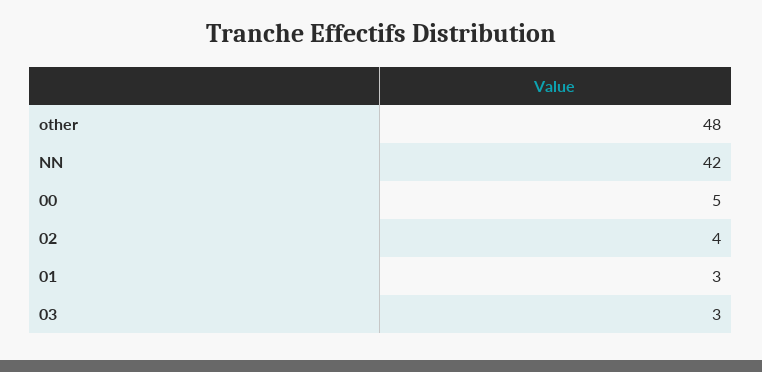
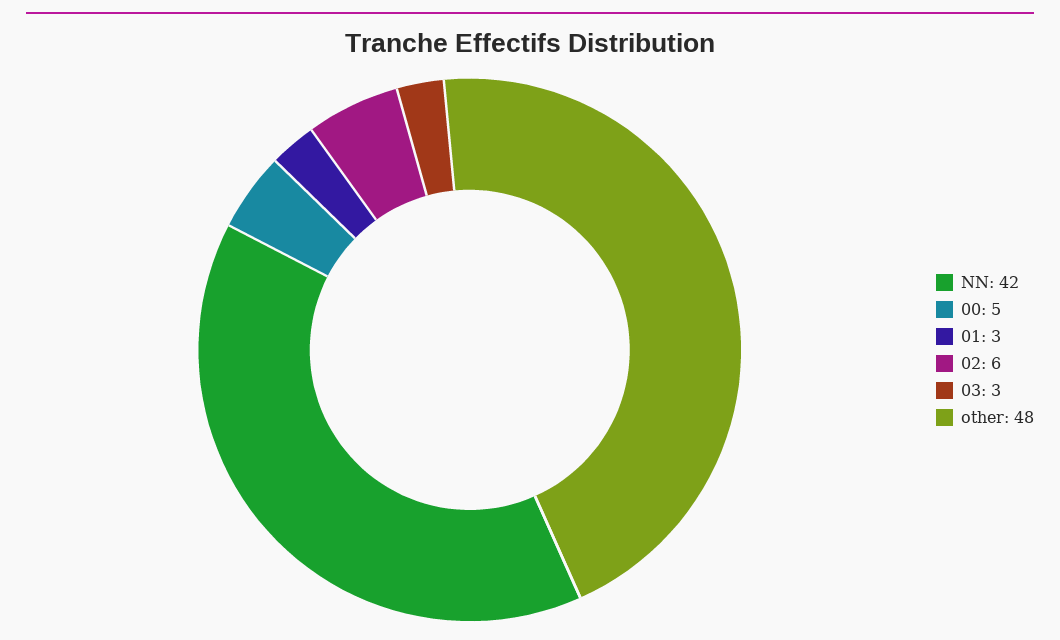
02: 4 -> 6

